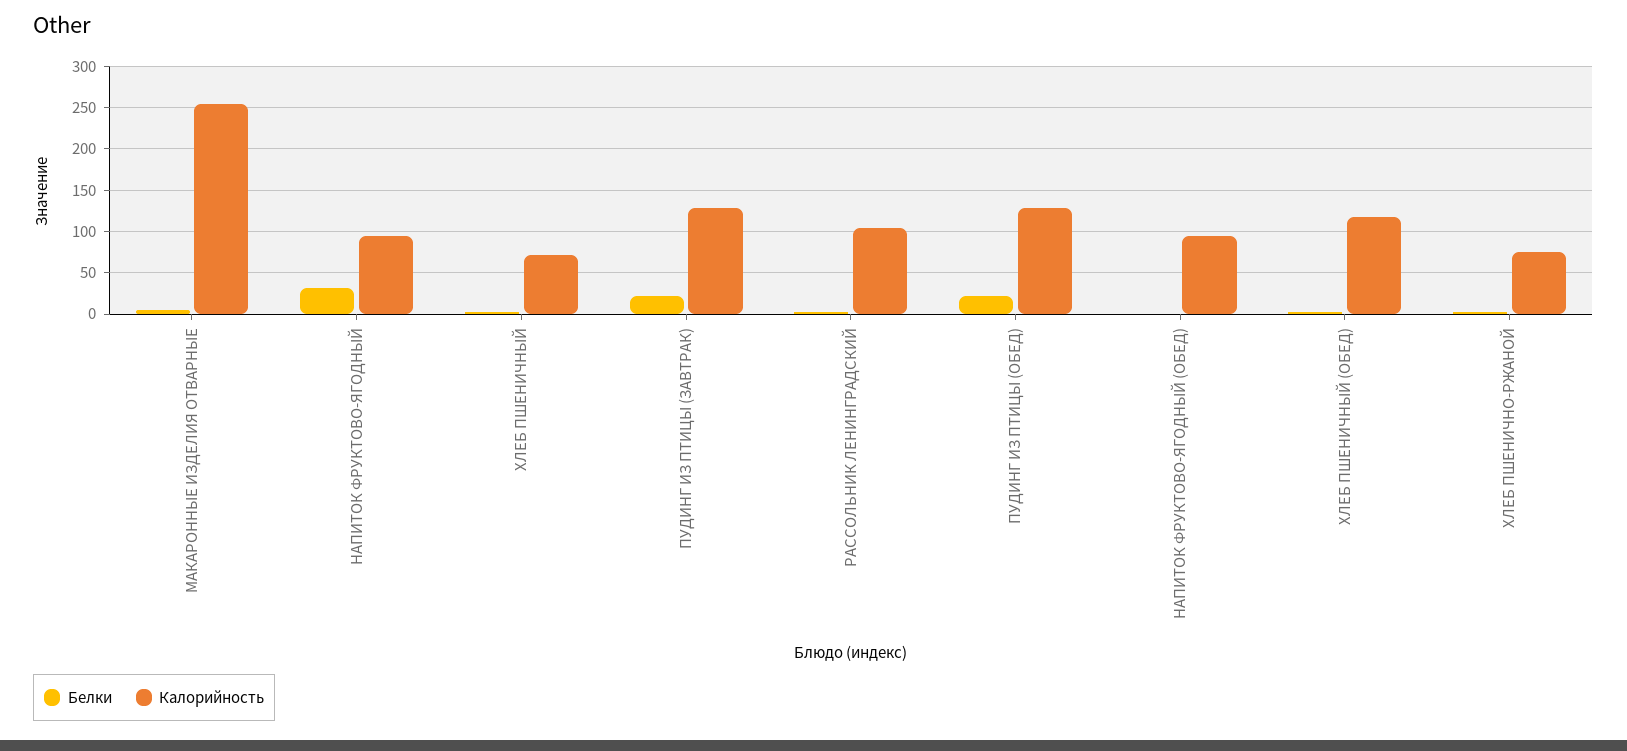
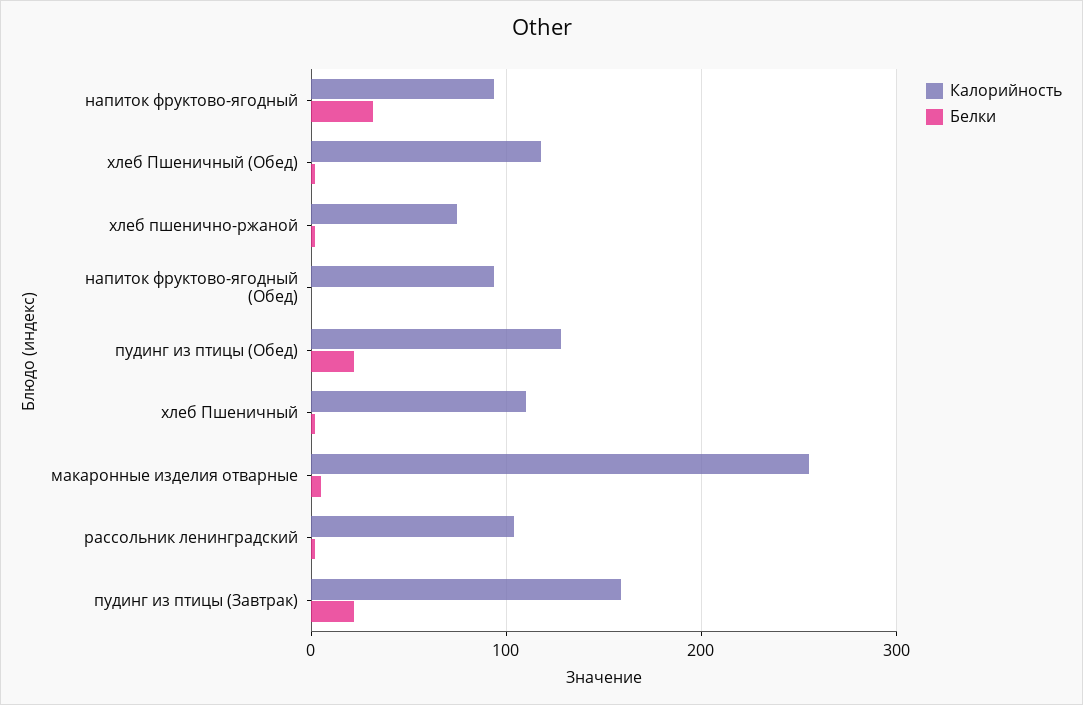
Калорийность, ХЛЕБ ПШЕНИЧНЫЙ: 70 -> 110
Калорийность, ПУДИНГ ИЗ ПТИЦЫ (ЗАВТРАК): 130 -> 160

